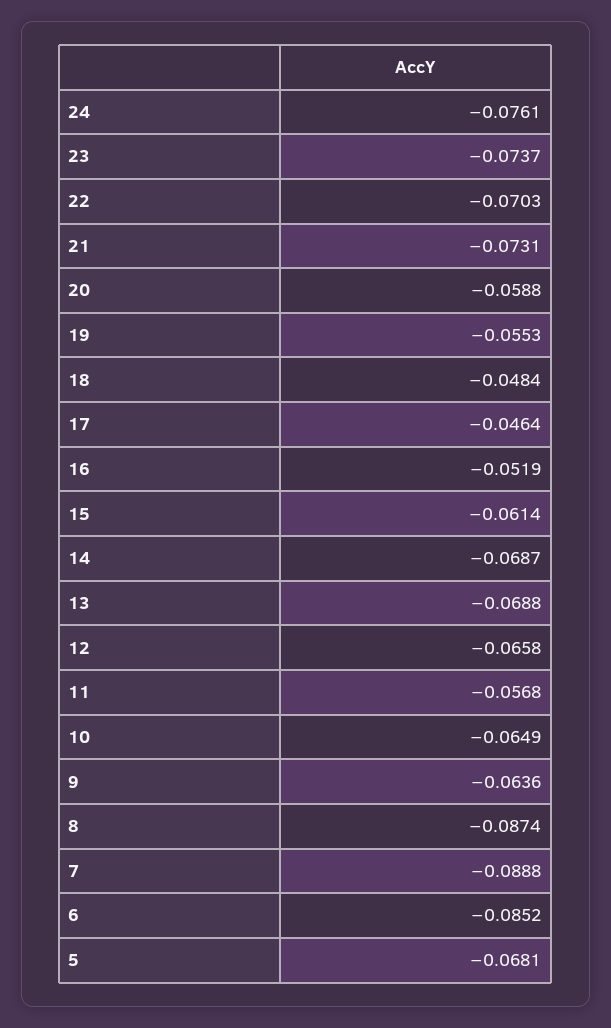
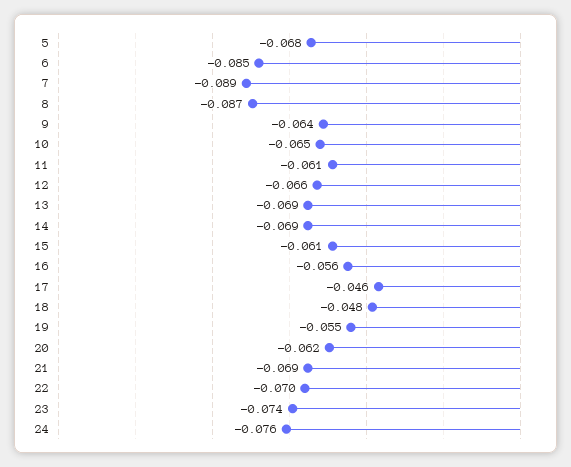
21: -0.0731 -> -0.069
20: -0.0588 -> -0.062
16: -0.0519 -> -0.056
11: -0.0568 -> -0.061

